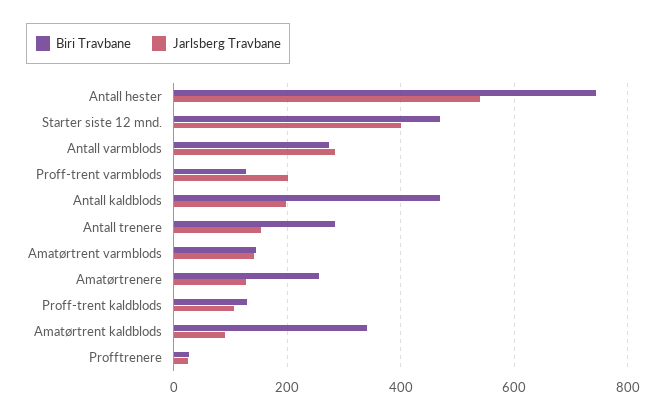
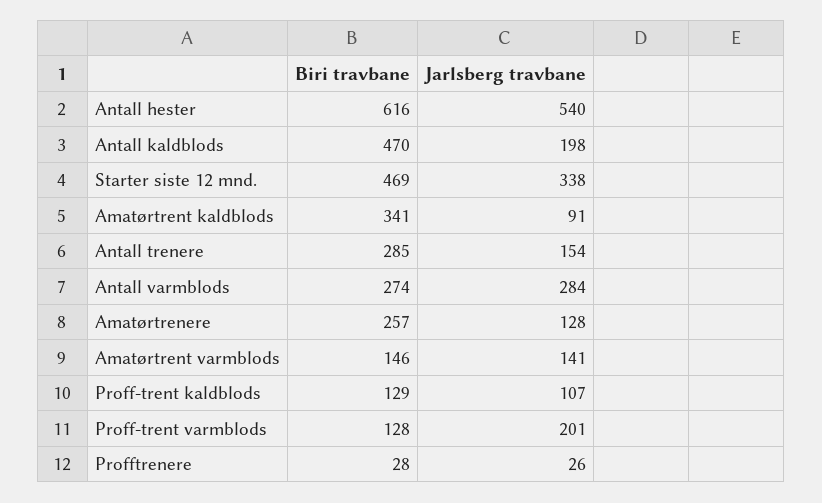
Biri Travbane, Antall hester: 740 -> 616
Jarlsberg Travbane, Starter siste 12 mnd.: 400 -> 338

